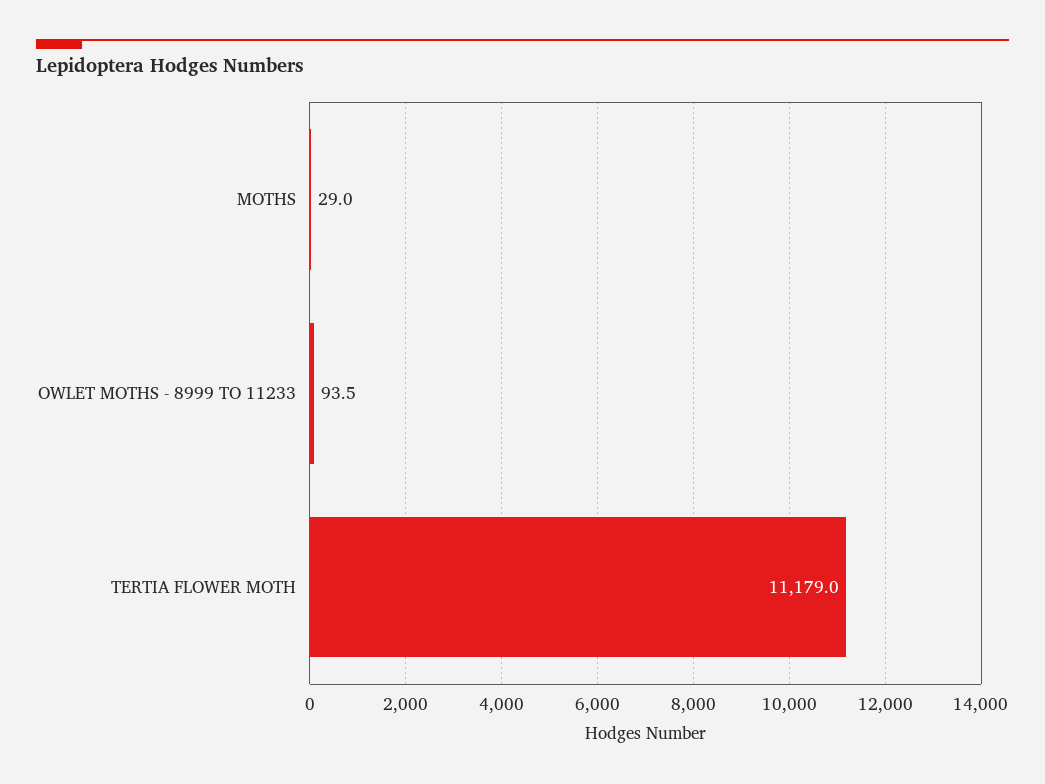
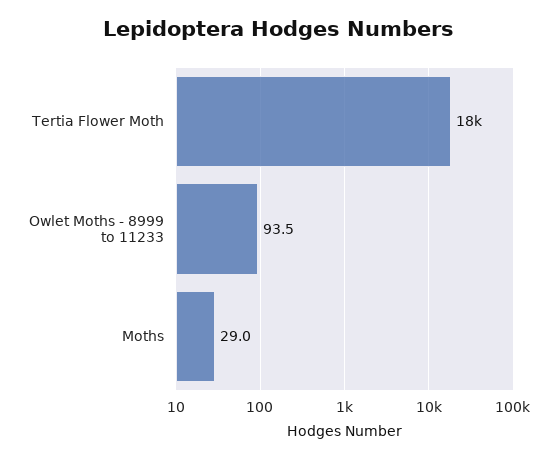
TERTIA FLOWER MOTH: 11179 -> 18000

